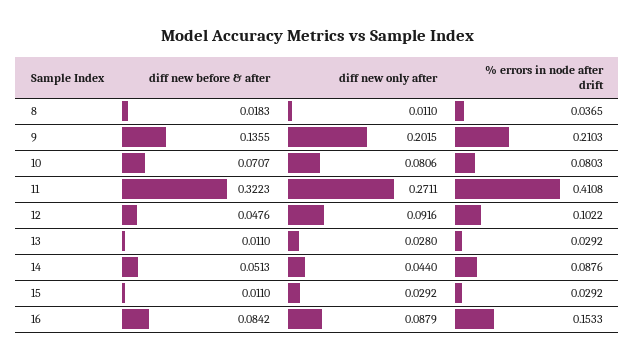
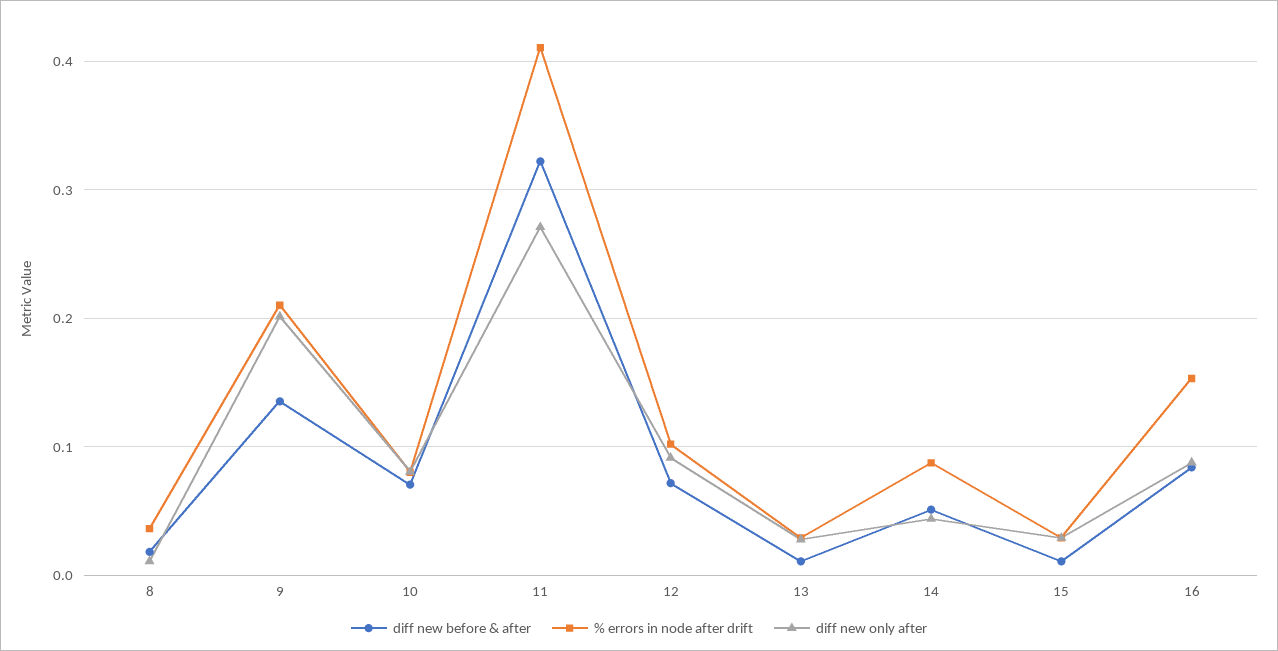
diff new before & after, 12: 0.0476 -> 0.07

